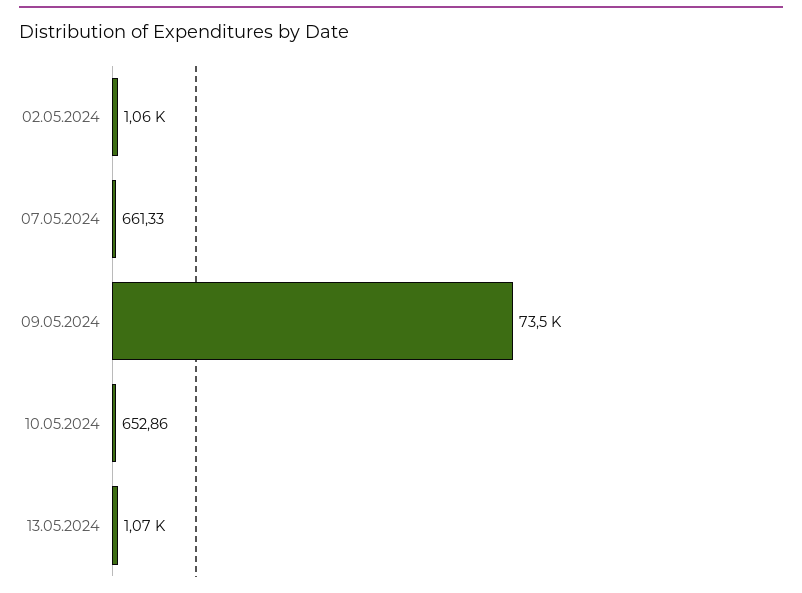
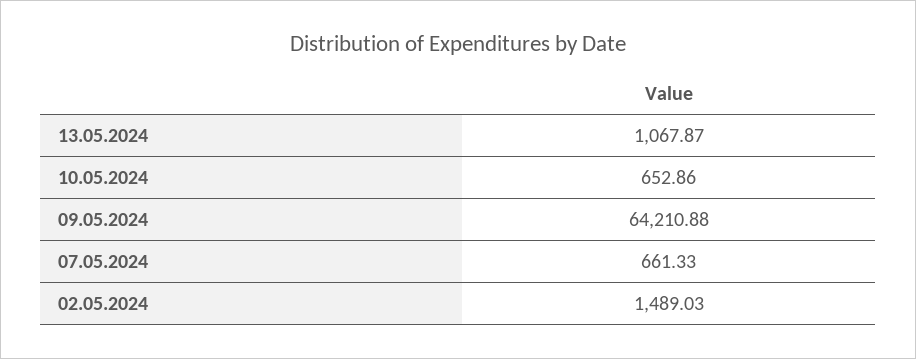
02.05.2024: 1060 -> 1489.03
09.05.2024: 73500 -> 64210.88

